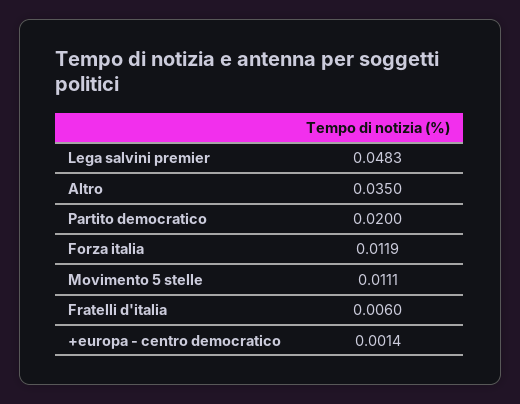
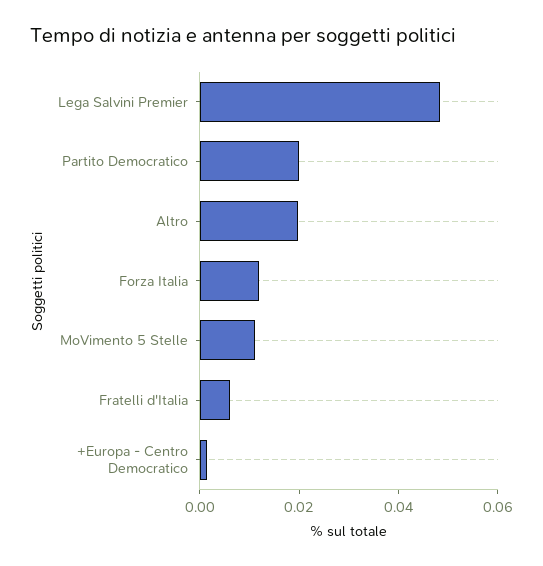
Altro: 0.035 -> 0.02

